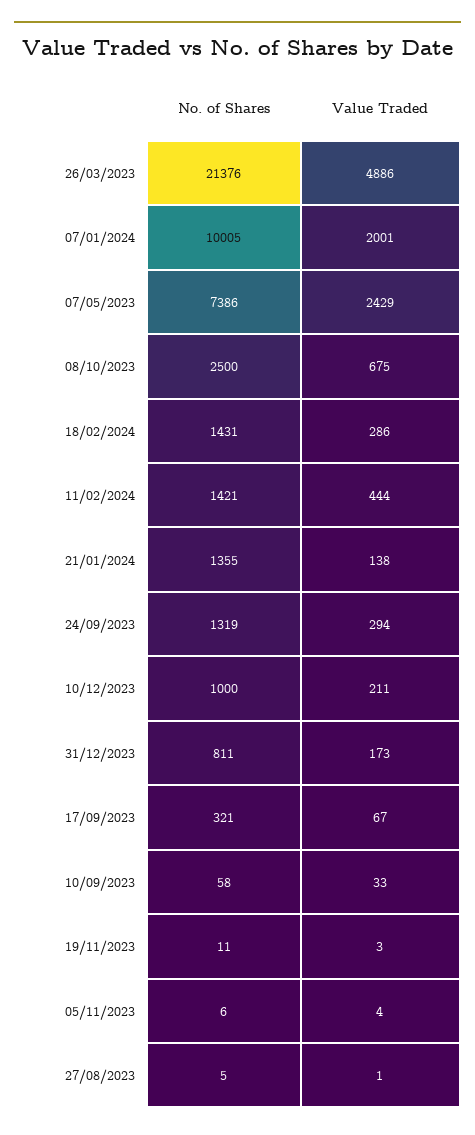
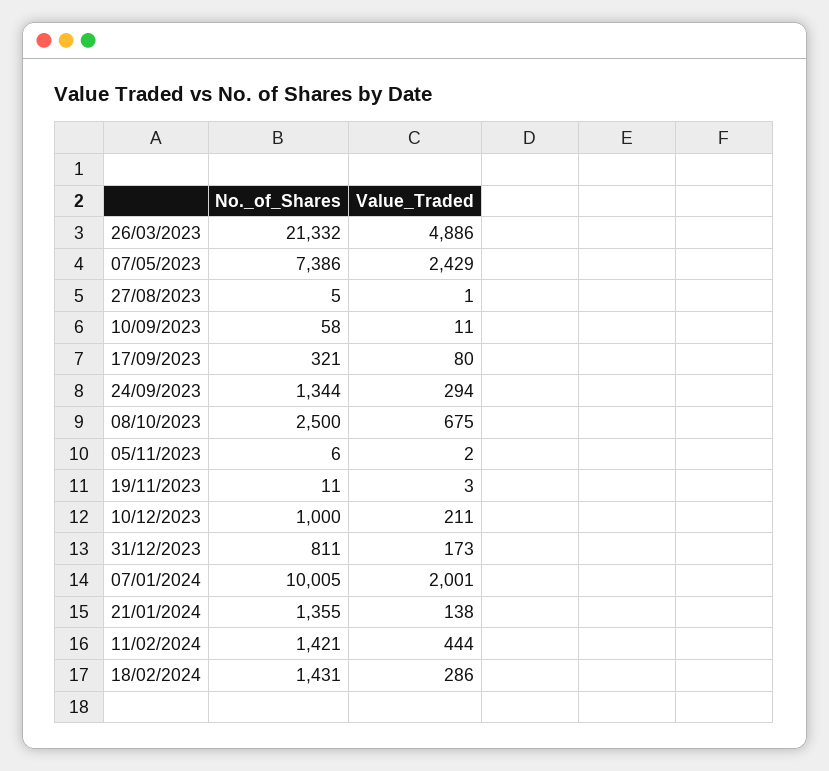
No. of Shares, 26/03/2023: 21376 -> 21332
No. of Shares, 24/09/2023: 1319 -> 1344
Value Traded, 17/09/2023: 67 -> 80
Value Traded, 10/09/2023: 33 -> 11
Value Traded, 05/11/2023: 4 -> 2

